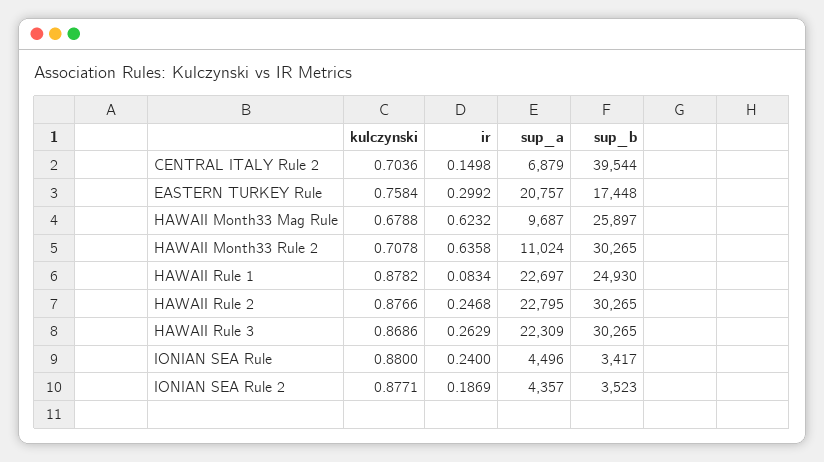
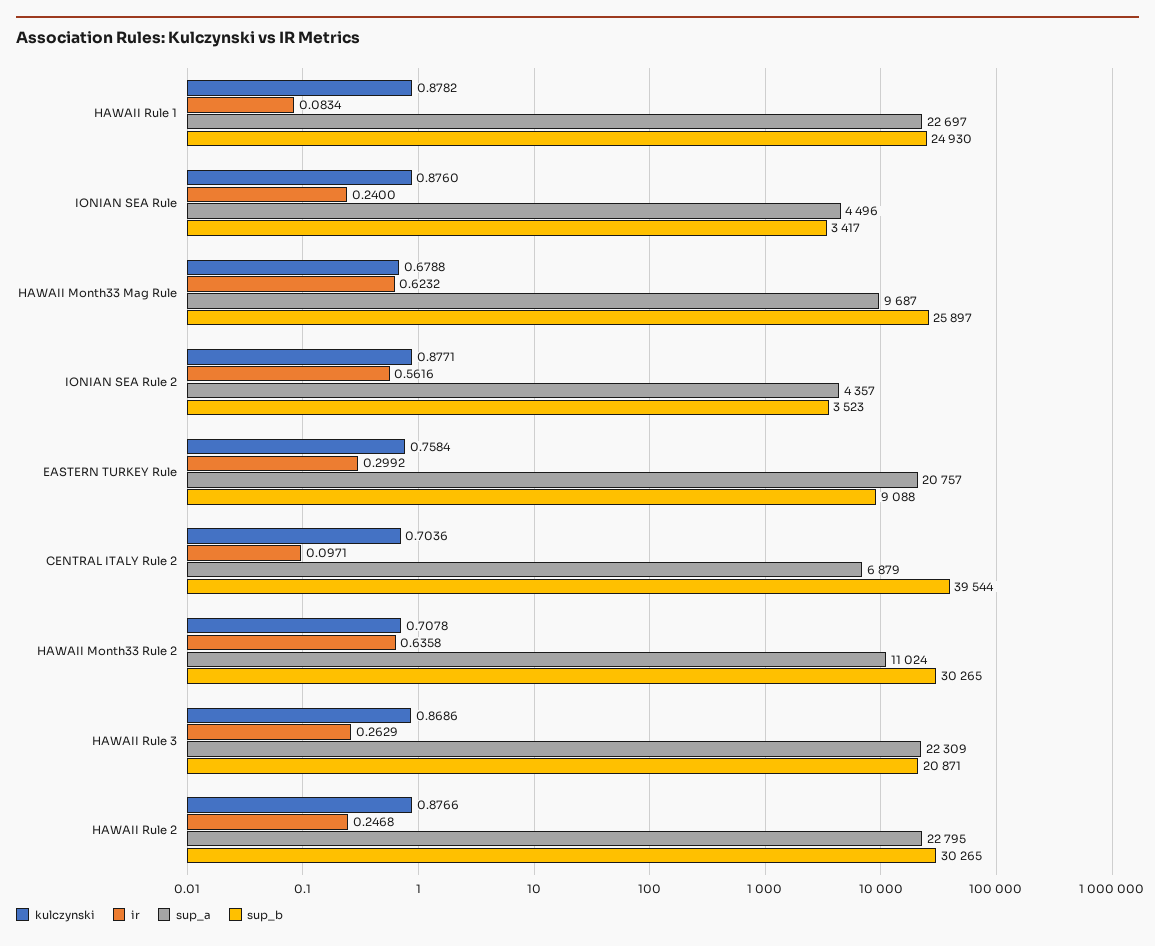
ir, CENTRAL ITALY Rule 2: 0.1498 -> 0.0971
sup_b, EASTERN TURKEY Rule: 17448 -> 9088
sup_b, HAWAII Rule 3: 30265 -> 20871
kulczynski, IONIAN SEA Rule: 0.88 -> 0.876
ir, IONIAN SEA Rule 2: 0.1869 -> 0.5616

